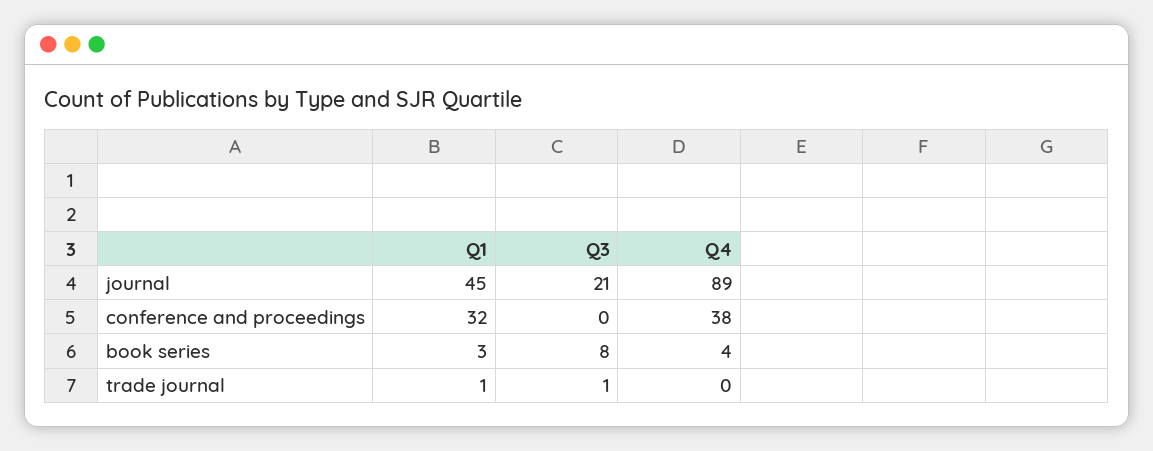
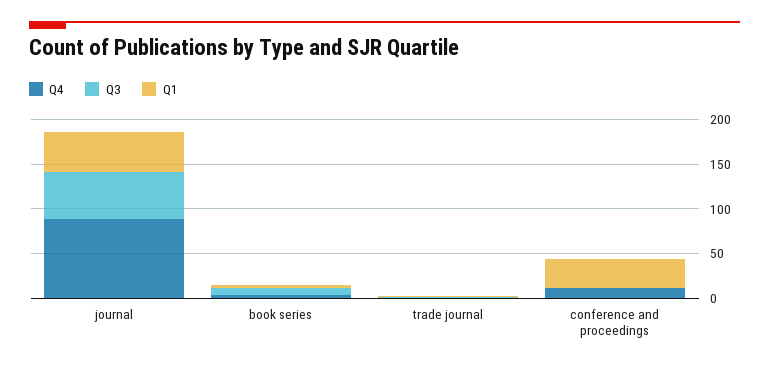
Q3, journal: 21 -> 50
Q4, conference and proceedings: 38 -> 10

